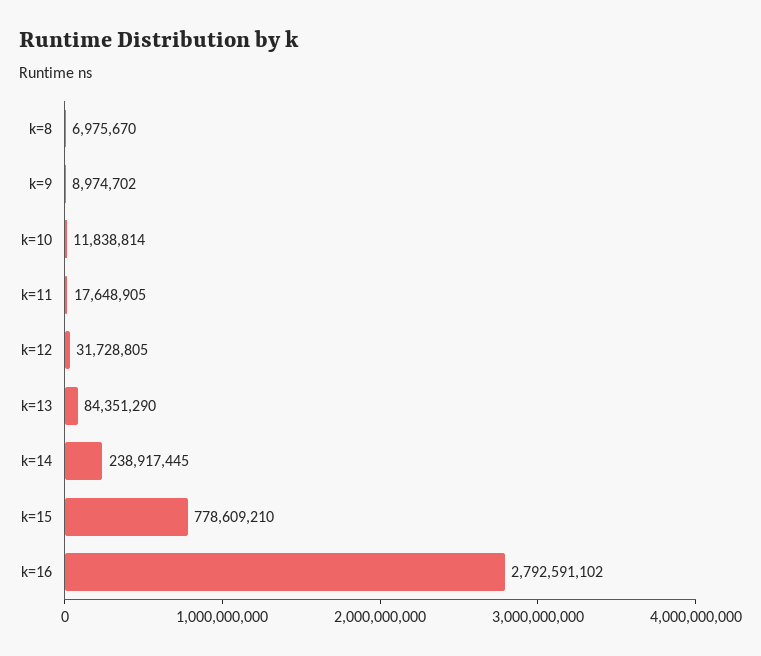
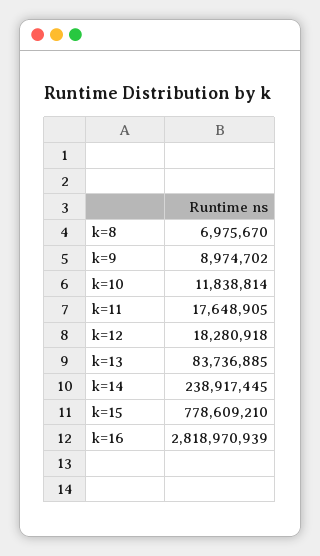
k=12: 31728805 -> 18280918
k=13: 84351290 -> 83736885
k=16: 2792591102 -> 2818970939

